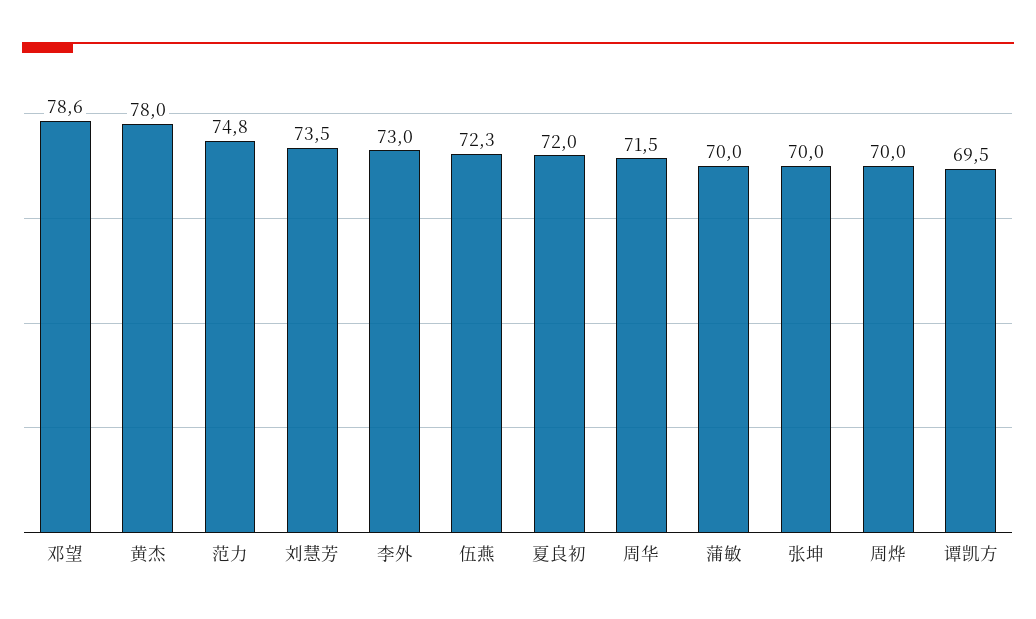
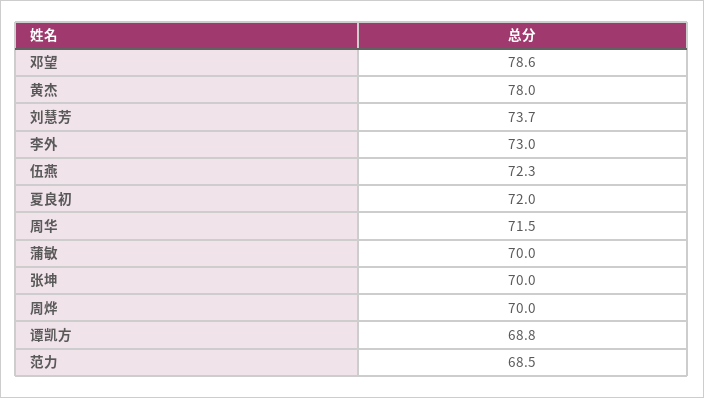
范力: 74.8 -> 68.5
刘慧芳: 73.5 -> 73.7
谭凯方: 69.5 -> 68.8

